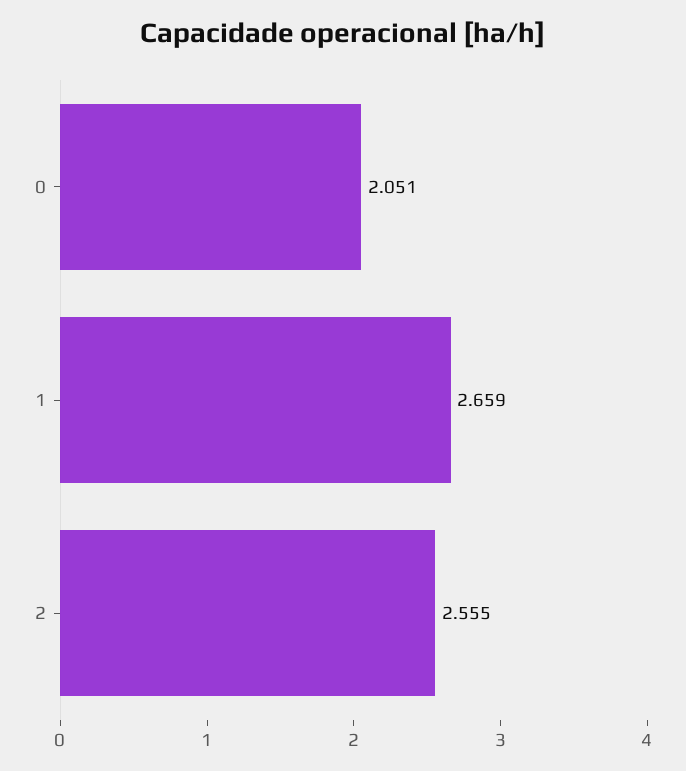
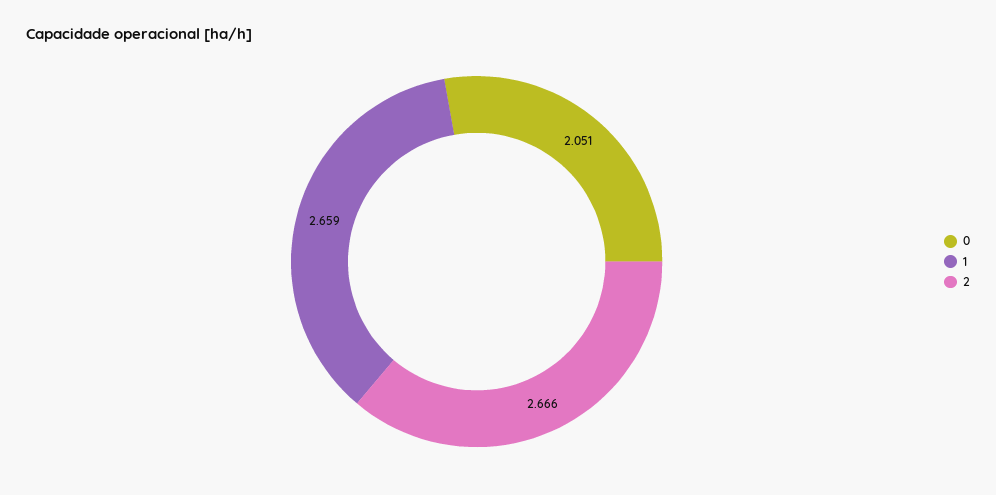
2: 2.555 -> 2.666

